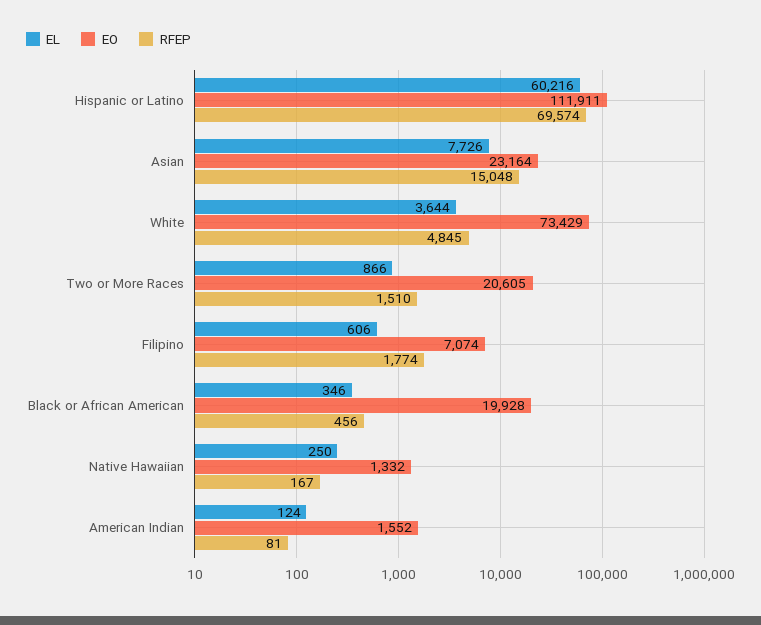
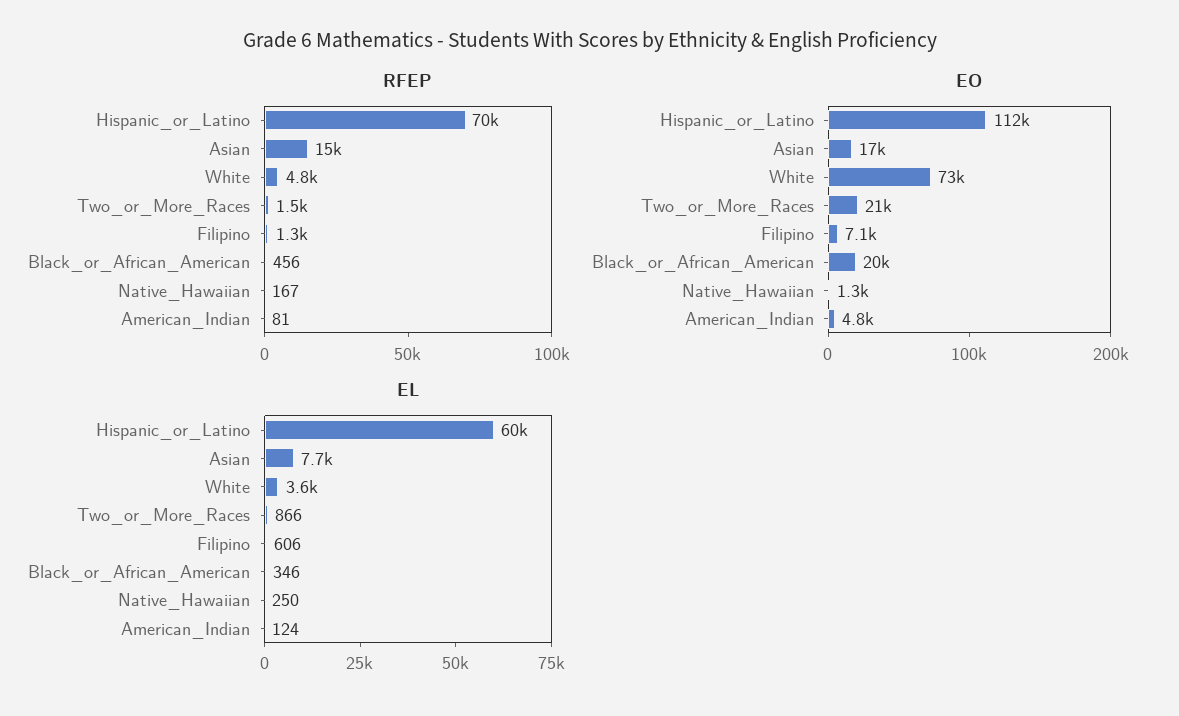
EO, Asian: 23164 -> 17000
RFEP, Filipino: 1774 -> 1300
EO, American Indian: 1552 -> 4800

